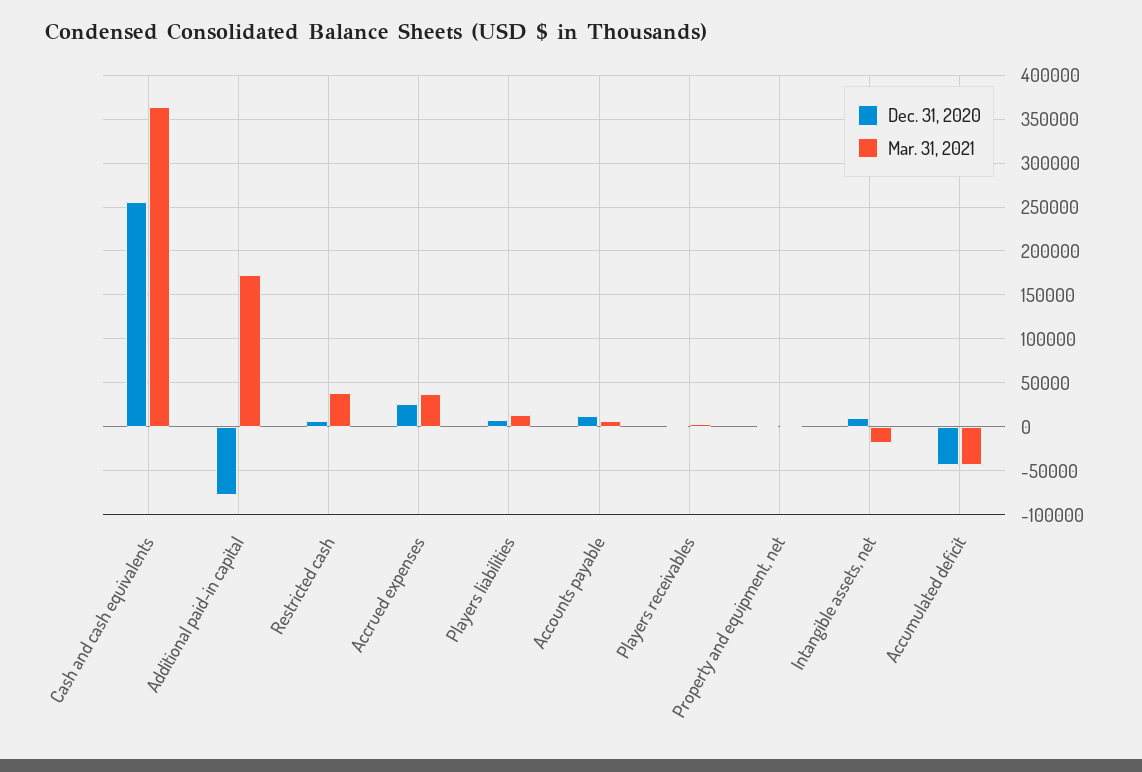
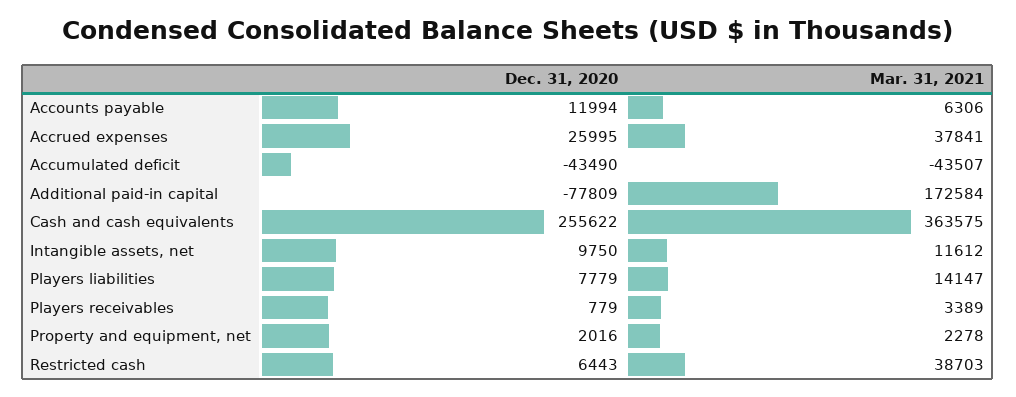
Mar. 31, 2021, Intangible assets, net: -20000 -> 11612

